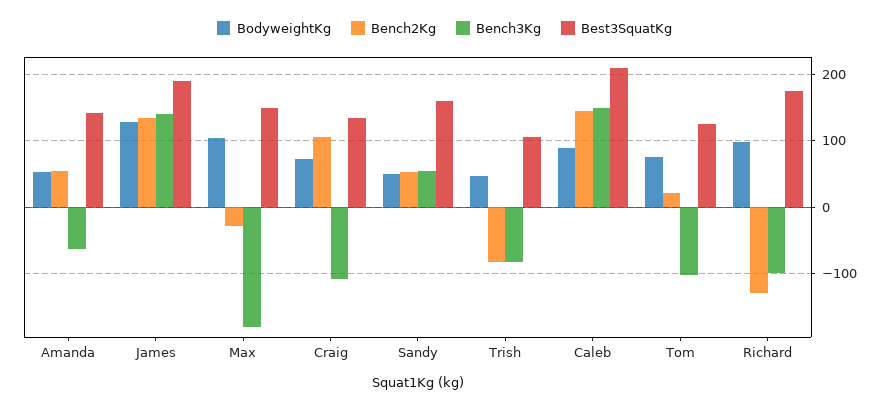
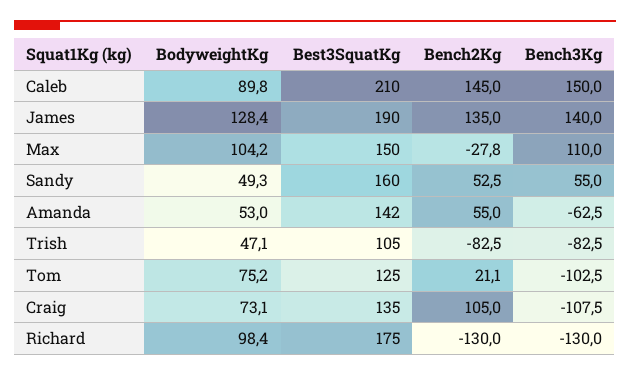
Bench3Kg, Max: -180 -> 110
Bench3Kg, Richard: -100 -> -130

